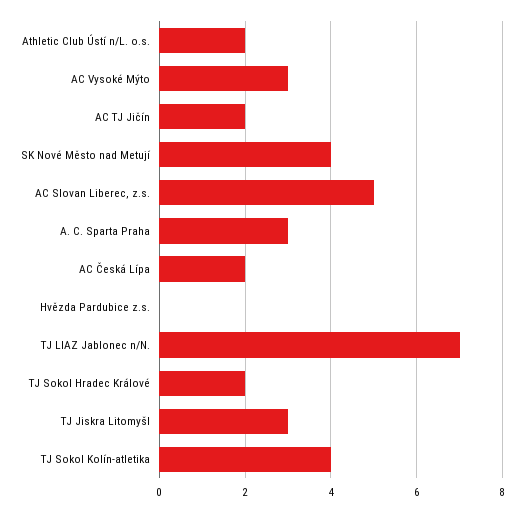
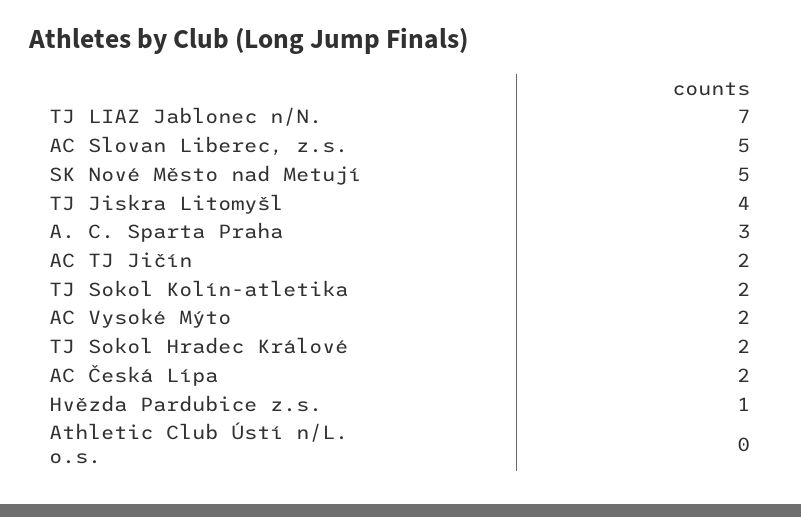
Athletic Club Ústí n/L. o.s.: 2 -> 0
AC Vysoké Mýto: 3 -> 2
SK Nové Město nad Metují: 4 -> 5
Hvězda Pardubice z.s.: 0 -> 1
TJ Jiskra Litomyšl: 3 -> 4
TJ Sokol Kolín-atletika: 4 -> 2

